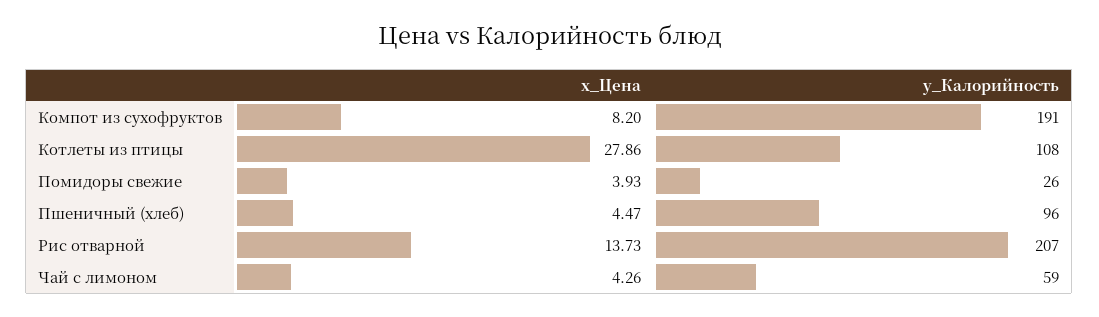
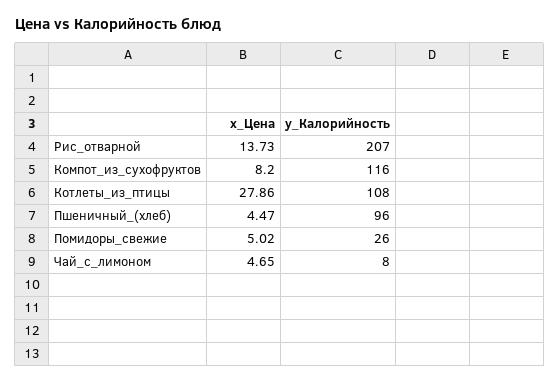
y_Калорийность, Компот из сухофруктов: 191 -> 116
x_Цена, Помидоры свежие: 3.93 -> 5.02
x_Цена, Чай с лимоном: 4.26 -> 4.65
y_Калорийность, Чай с лимоном: 59 -> 8

